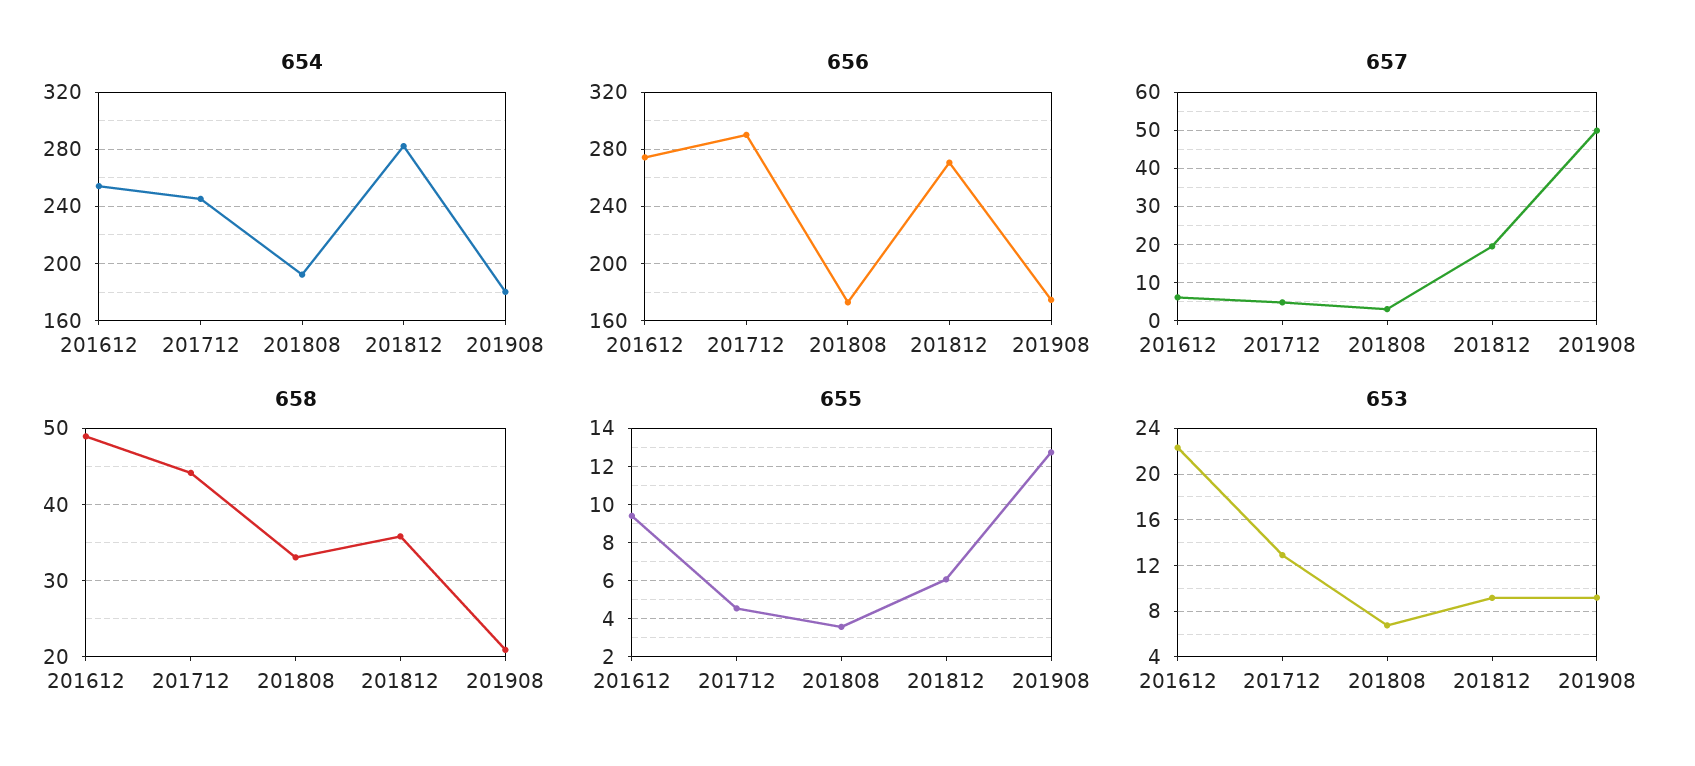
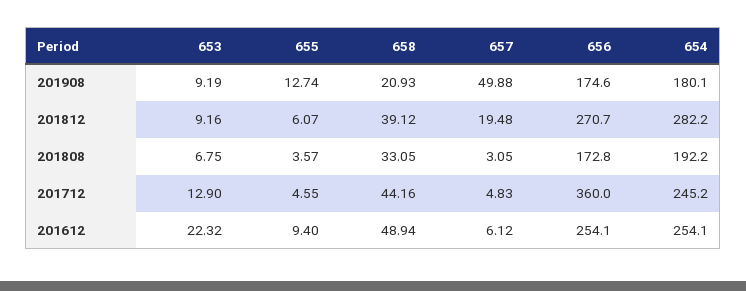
656, 201612: 275 -> 254.1
656, 201712: 290 -> 360
658, 201812: 36 -> 39.12

